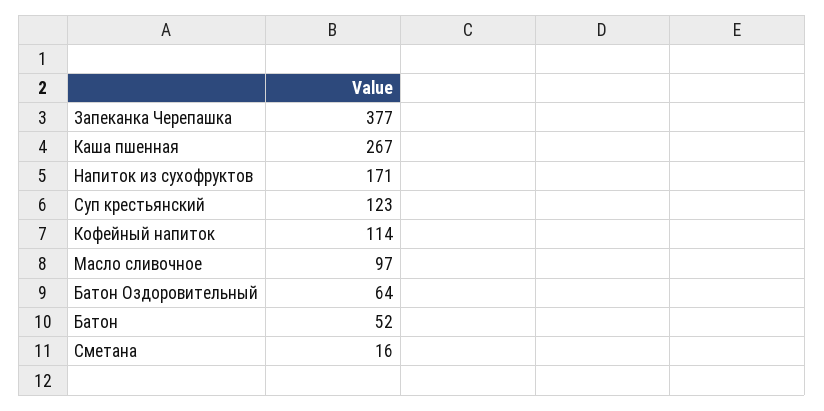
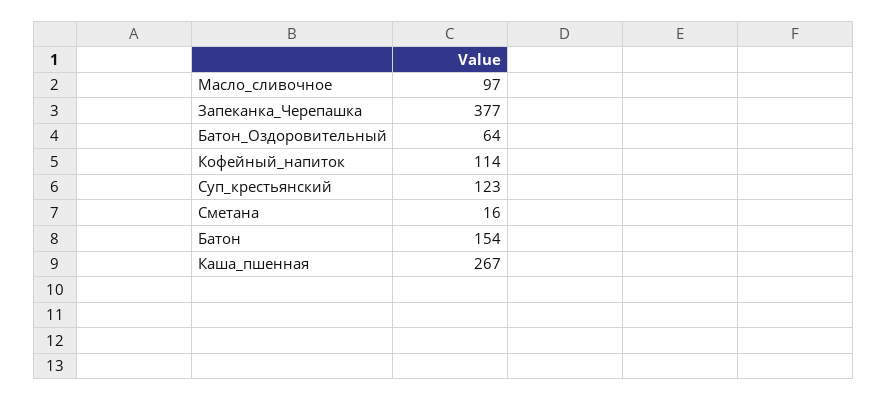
Напиток из сухофруктов: 171 -> none
Батон: 52 -> 154

